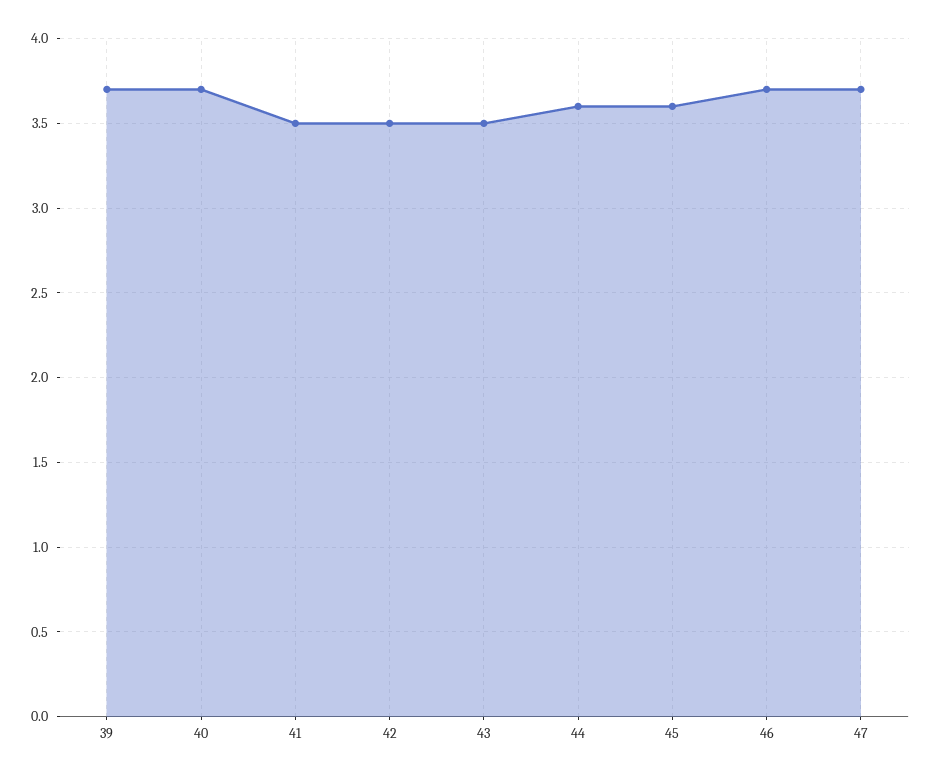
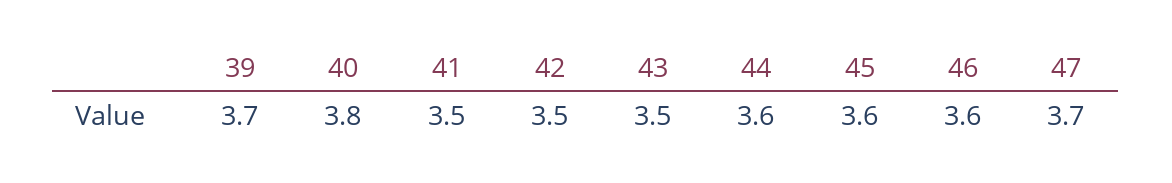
40: 3.7 -> 3.8
46: 3.7 -> 3.6

